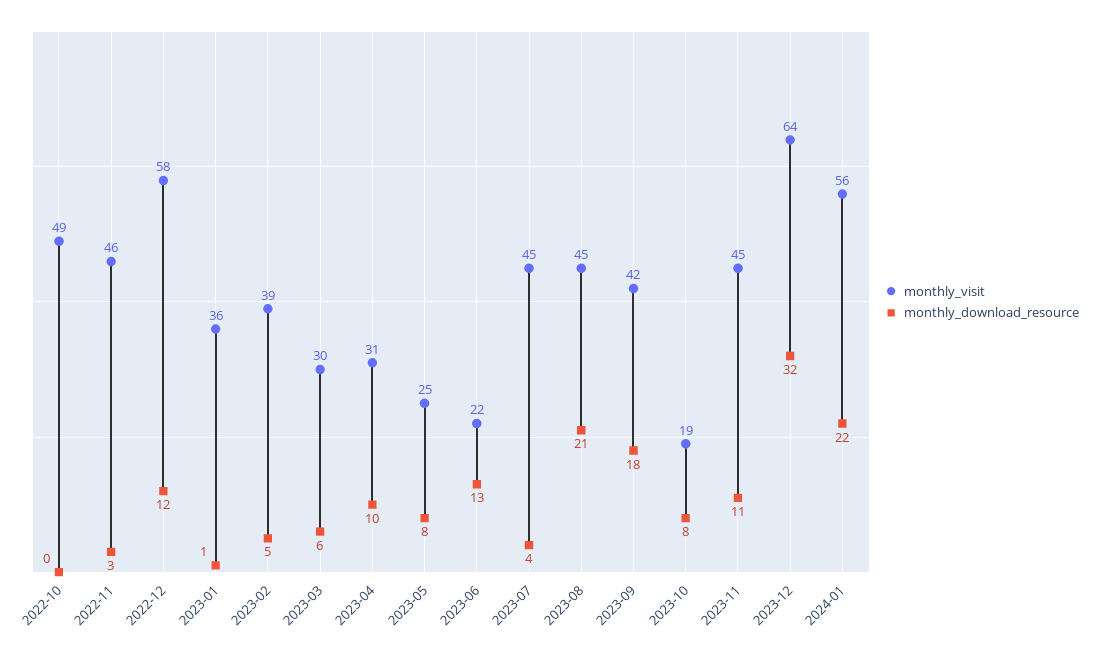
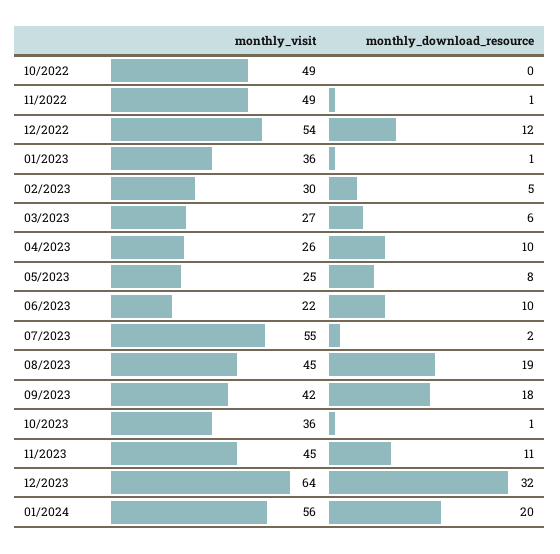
monthly_visit, 2022-11: 46 -> 49
monthly_download_resource, 2022-11: 3 -> 1
monthly_visit, 2022-12: 58 -> 54
monthly_visit, 2023-02: 39 -> 30
monthly_visit, 2023-03: 30 -> 27
monthly_visit, 2023-04: 31 -> 26
monthly_download_resource, 2023-06: 13 -> 10
monthly_visit, 2023-07: 45 -> 55
monthly_download_resource, 2023-07: 4 -> 2
monthly_download_resource, 2023-08: 21 -> 19
monthly_visit, 2023-10: 19 -> 36
monthly_download_resource, 2023-10: 8 -> 1
monthly_download_resource, 2024-01: 22 -> 20

